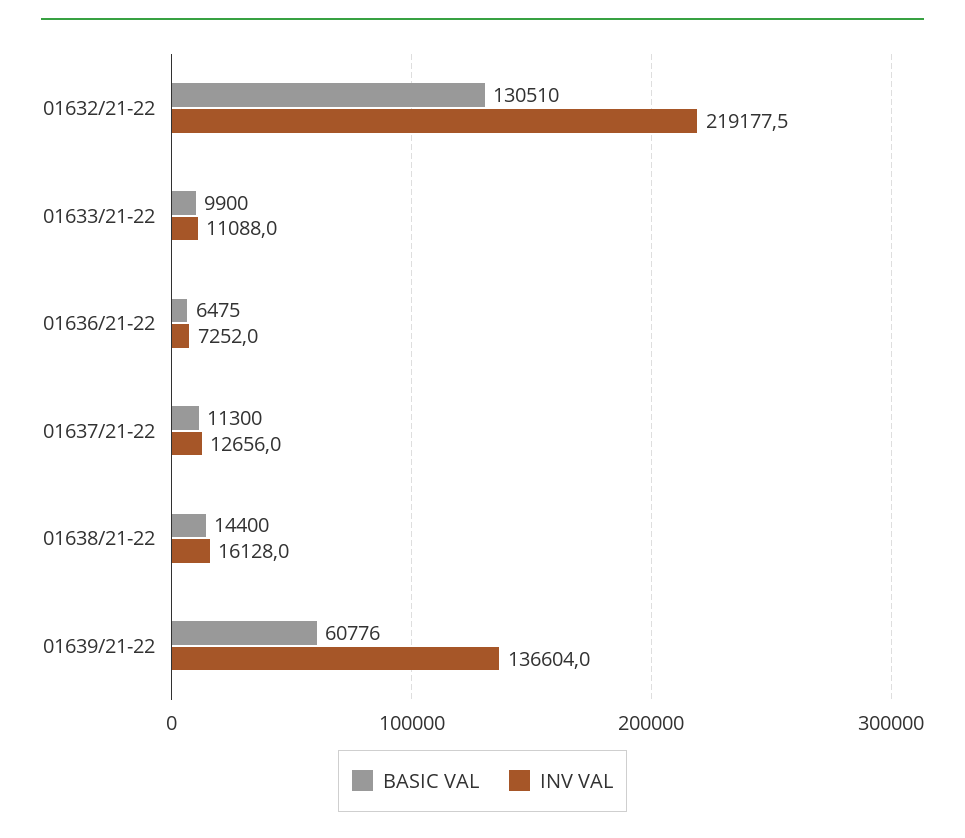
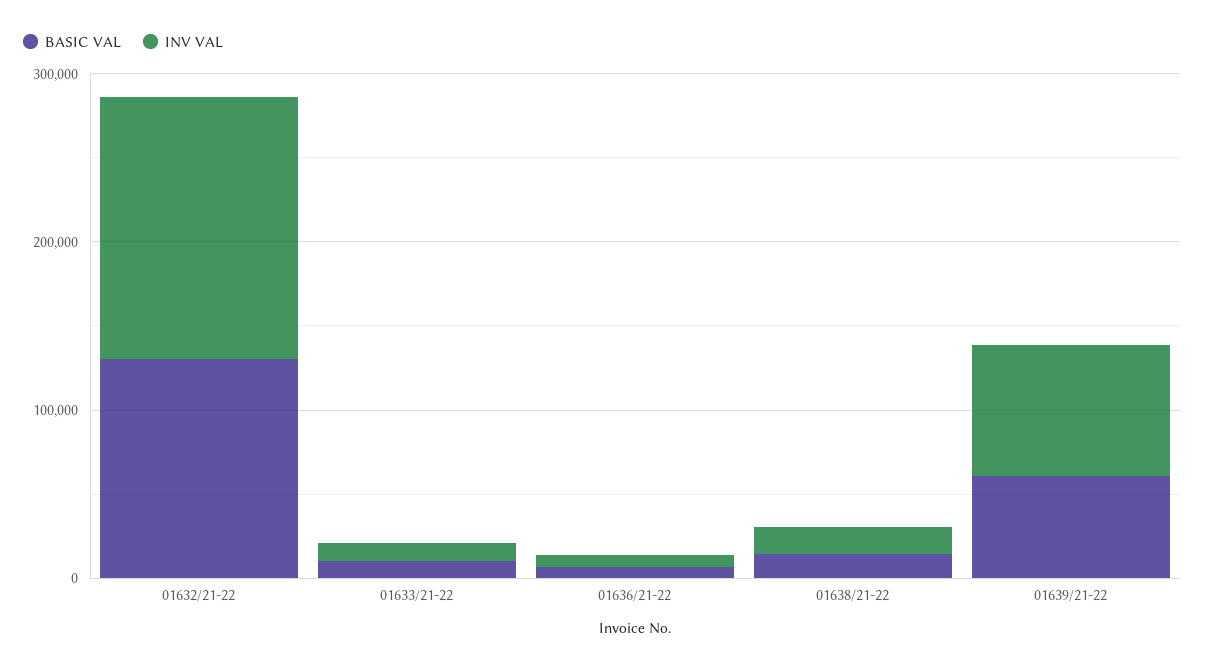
INV VAL, 01632/21-22: 219177.5 -> 160000
BASIC VAL, 01637/21-22: 11300 -> none
INV VAL, 01637/21-22: 12656 -> none
INV VAL, 01639/21-22: 136604 -> 80000

